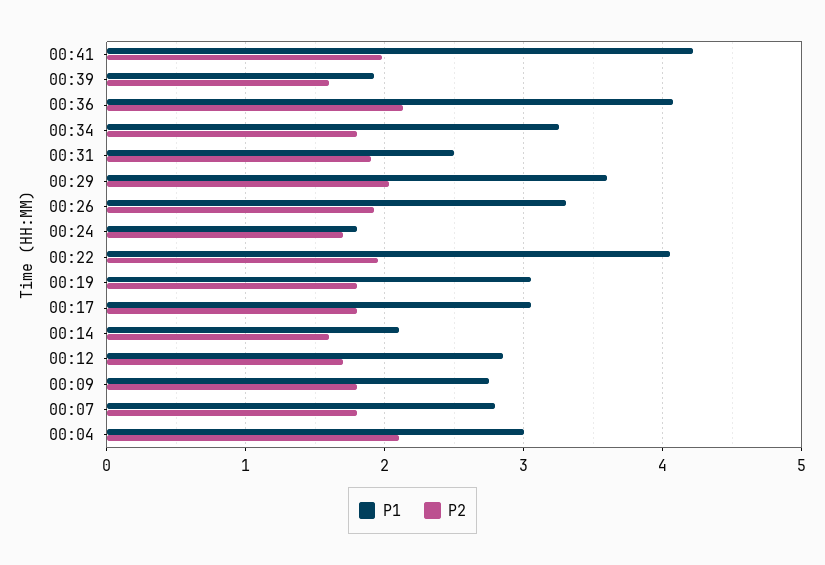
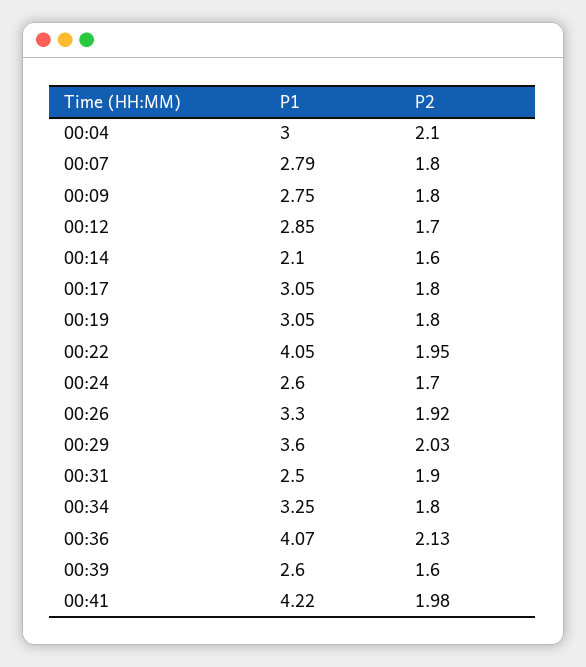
P1, 00:39: 1.9 -> 2.6
P1, 00:24: 1.8 -> 2.6

